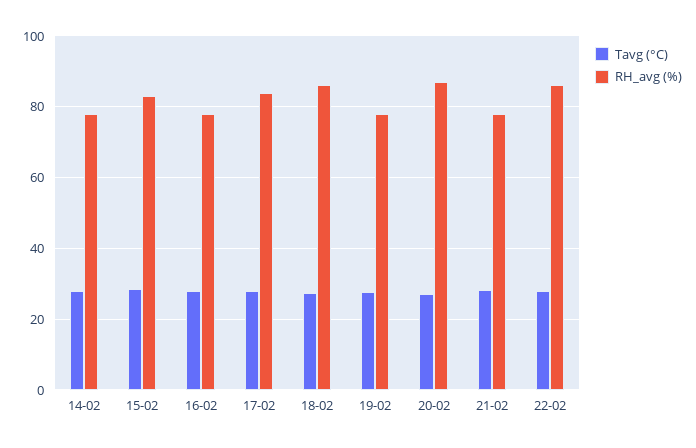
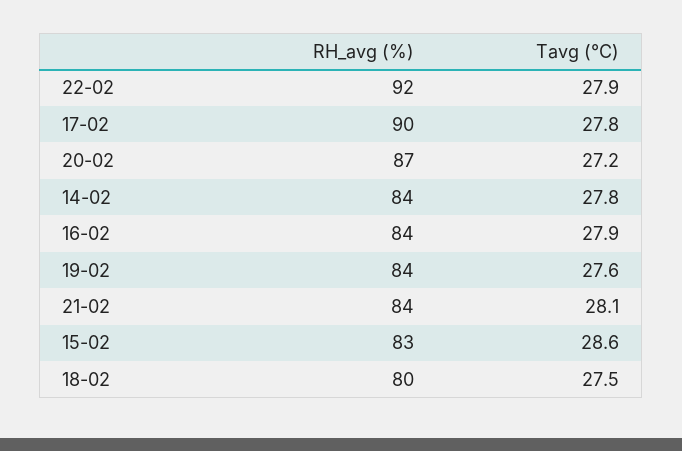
RH_avg (%), 14-02: 78 -> 84
RH_avg (%), 16-02: 78 -> 84
RH_avg (%), 17-02: 84 -> 90
RH_avg (%), 18-02: 86 -> 80
RH_avg (%), 19-02: 78 -> 84
RH_avg (%), 21-02: 78 -> 84
RH_avg (%), 22-02: 86 -> 92

